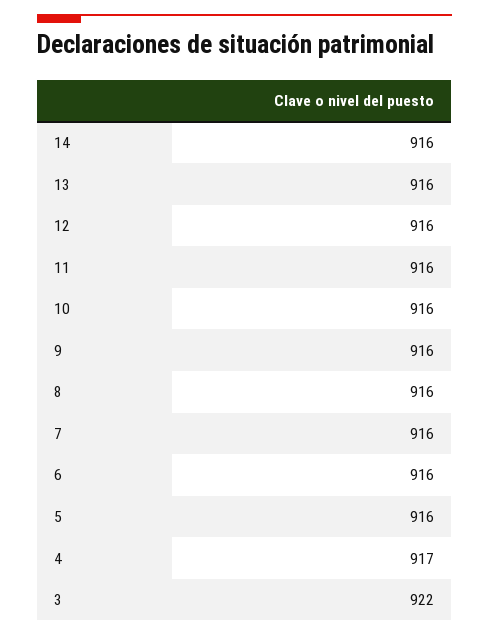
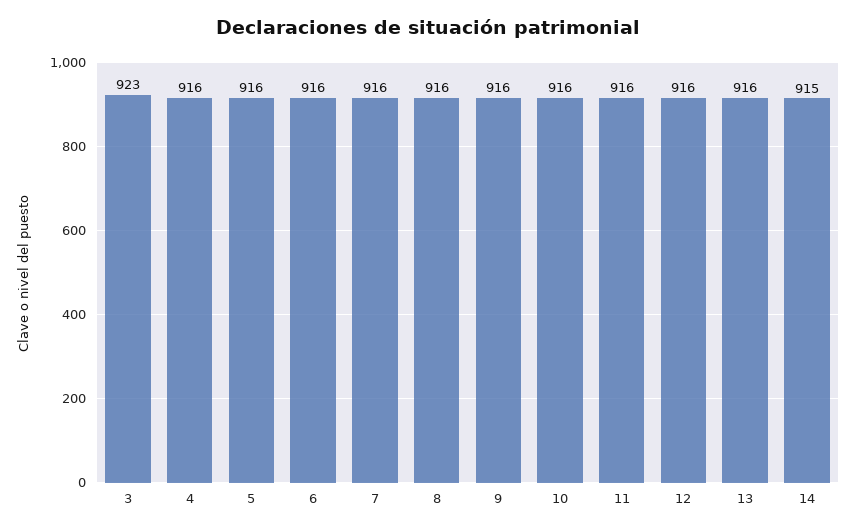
14: 916 -> 915
4: 917 -> 916
3: 922 -> 923

